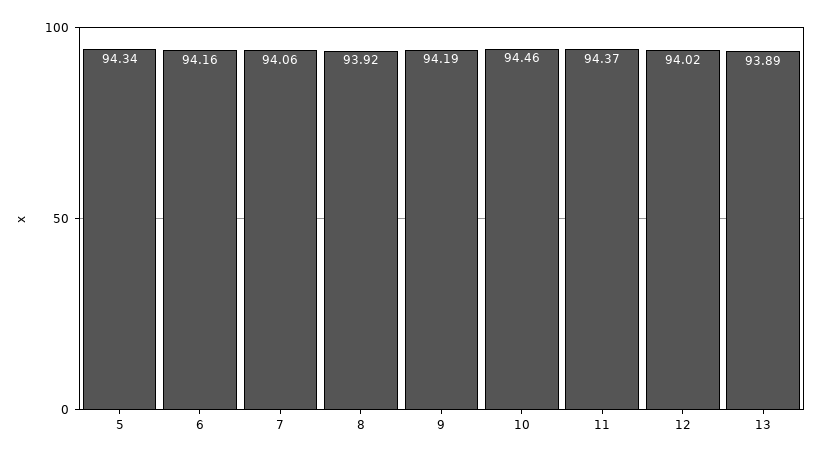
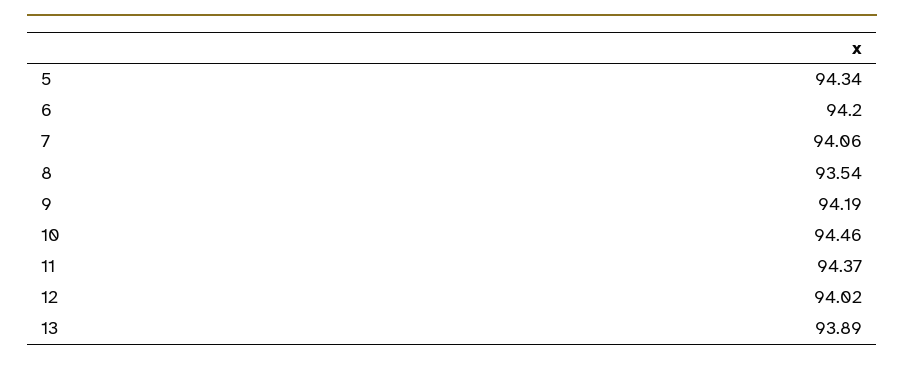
6: 94.16 -> 94.2
8: 93.92 -> 93.54

